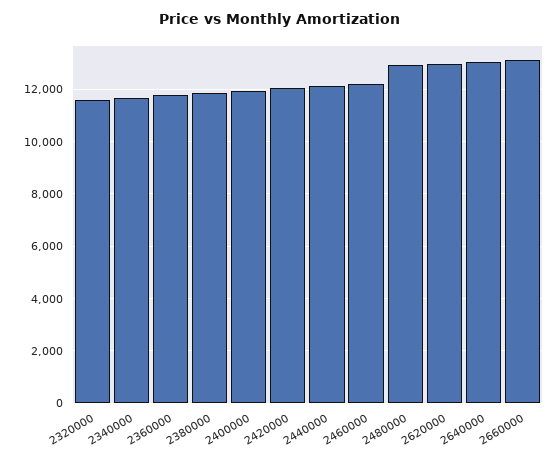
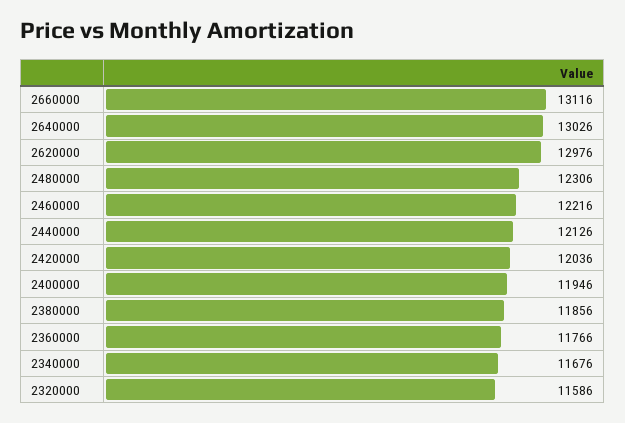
2480000: 13000 -> 12306

